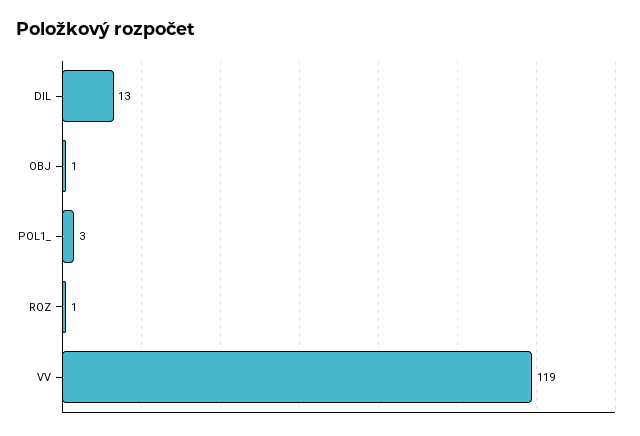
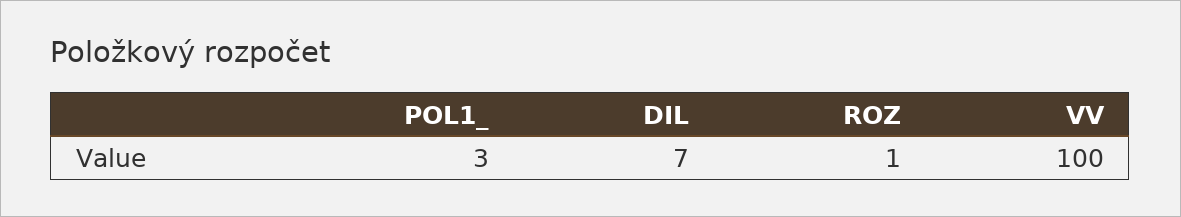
DIL: 13 -> 7
OBJ: 1 -> none
VV: 119 -> 100

